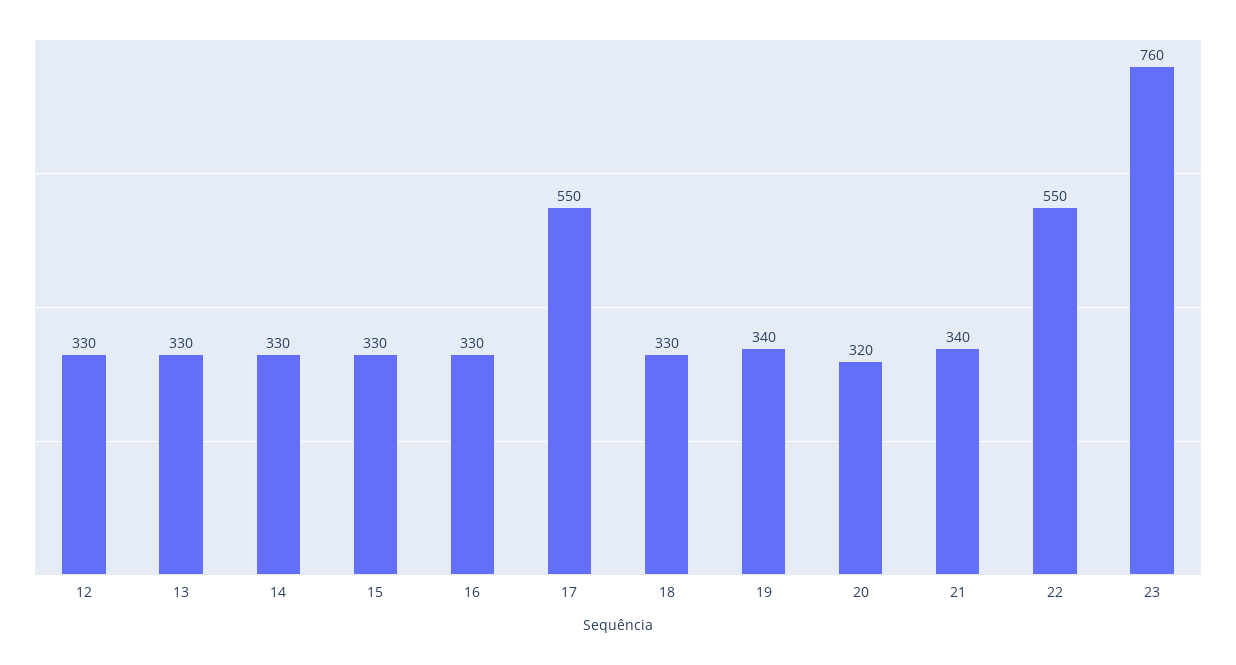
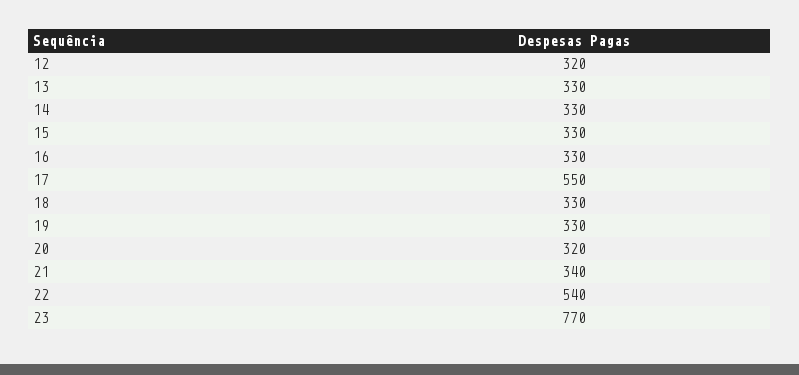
12: 330 -> 320
19: 340 -> 330
22: 550 -> 540
23: 760 -> 770

